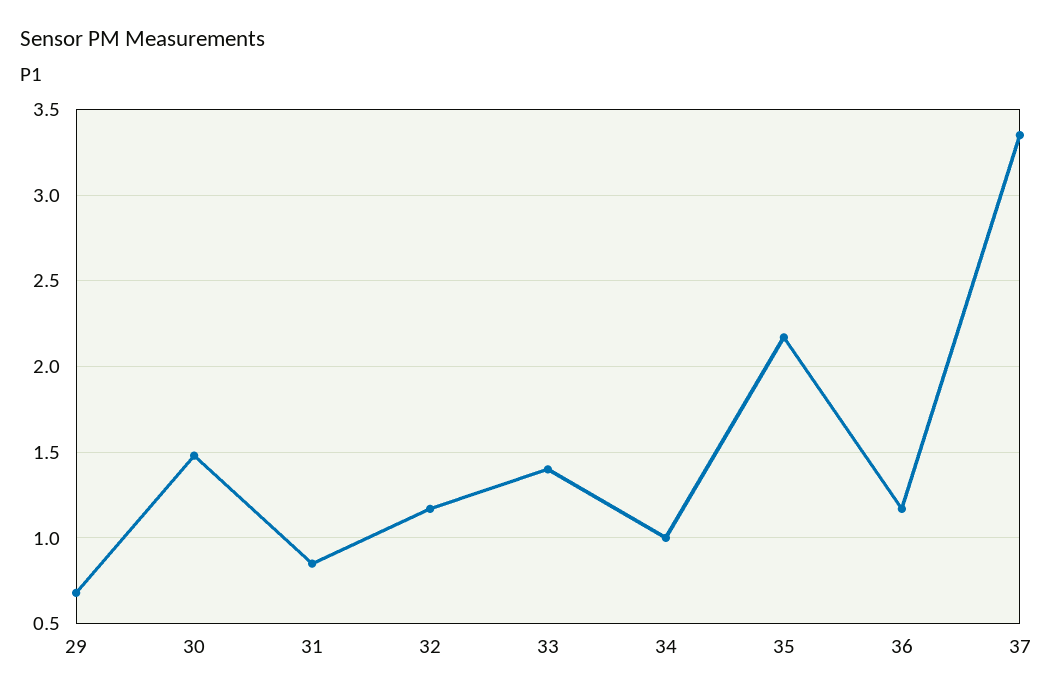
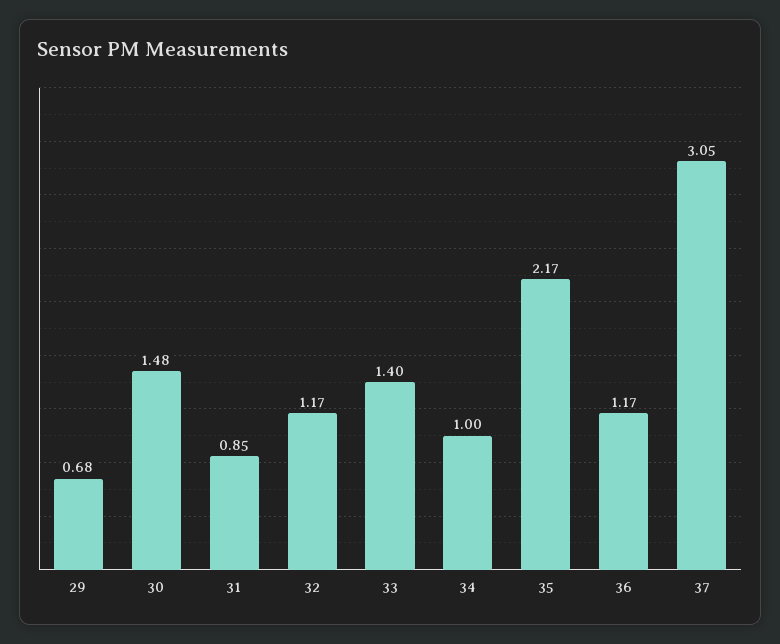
37: 3.35 -> 3.05

